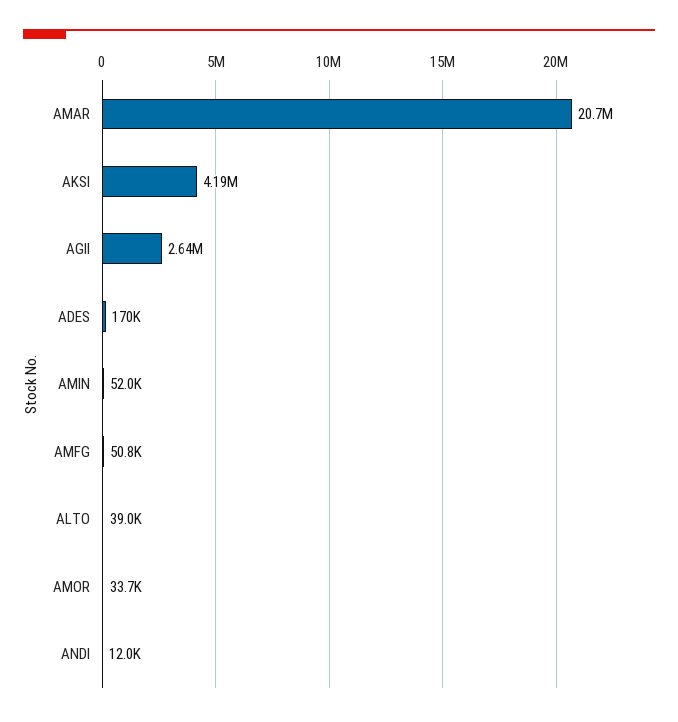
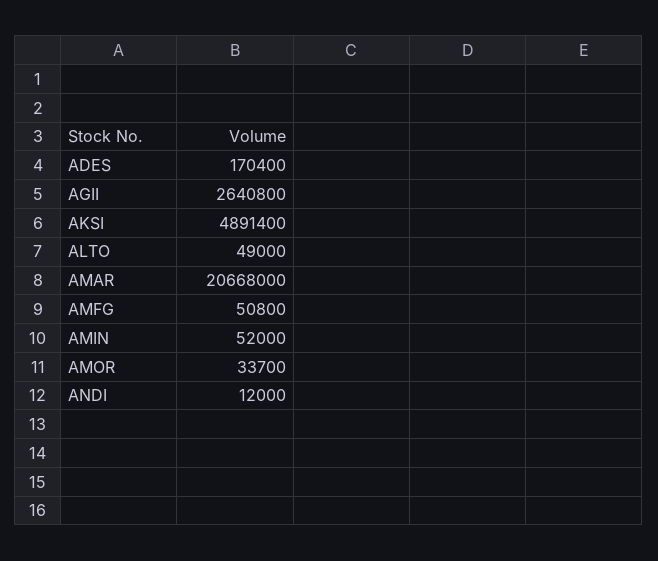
AKSI: 4190000 -> 4891400
ALTO: 39000 -> 49000

